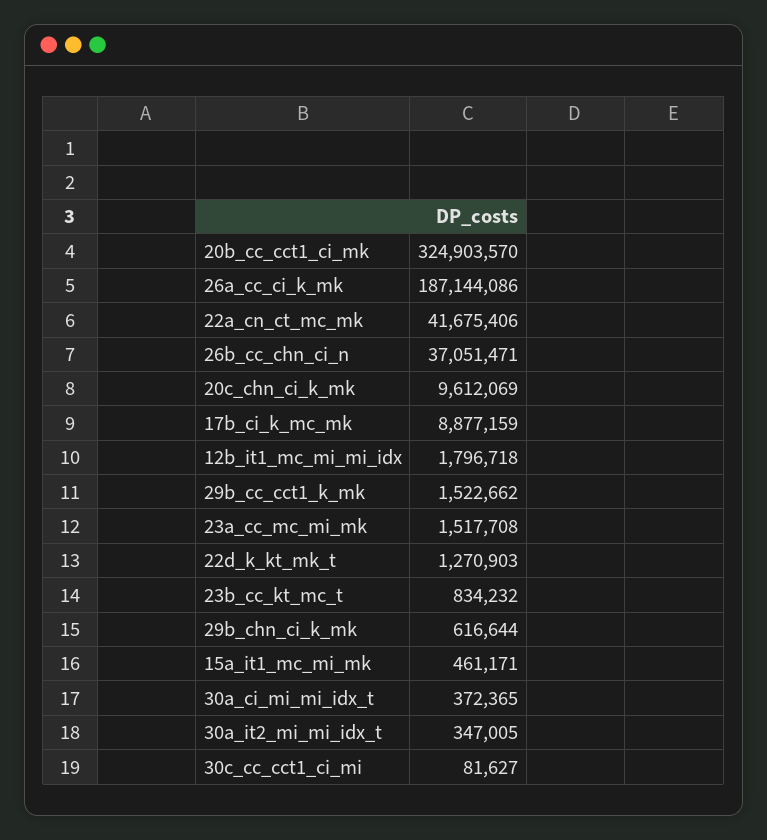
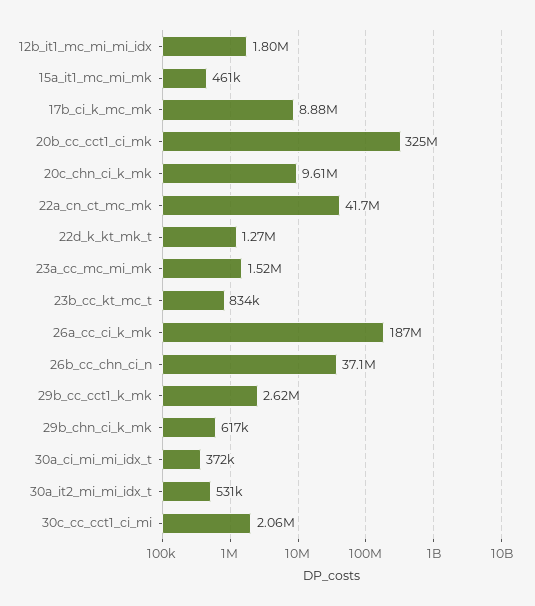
29b_cc_cct1_k_mk: 1522662 -> 2620000
30a_it2_mi_mi_idx_t: 347005 -> 531000
30c_cc_cct1_ci_mi: 81627 -> 2060000

